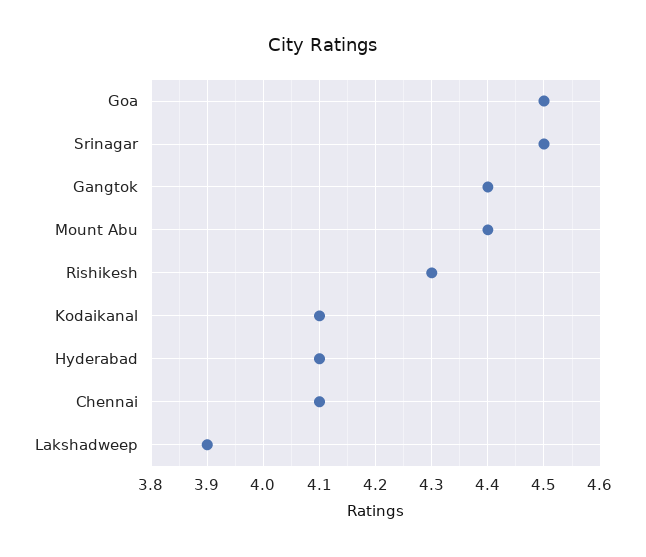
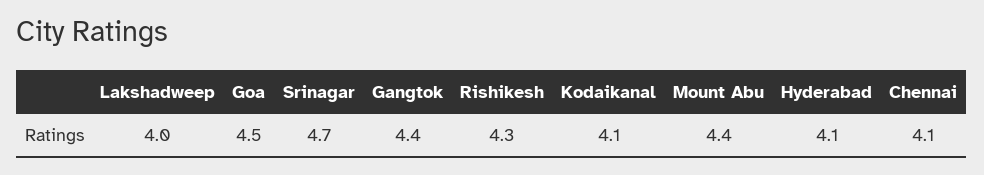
Srinagar: 4.5 -> 4.7
Lakshadweep: 3.9 -> 4

